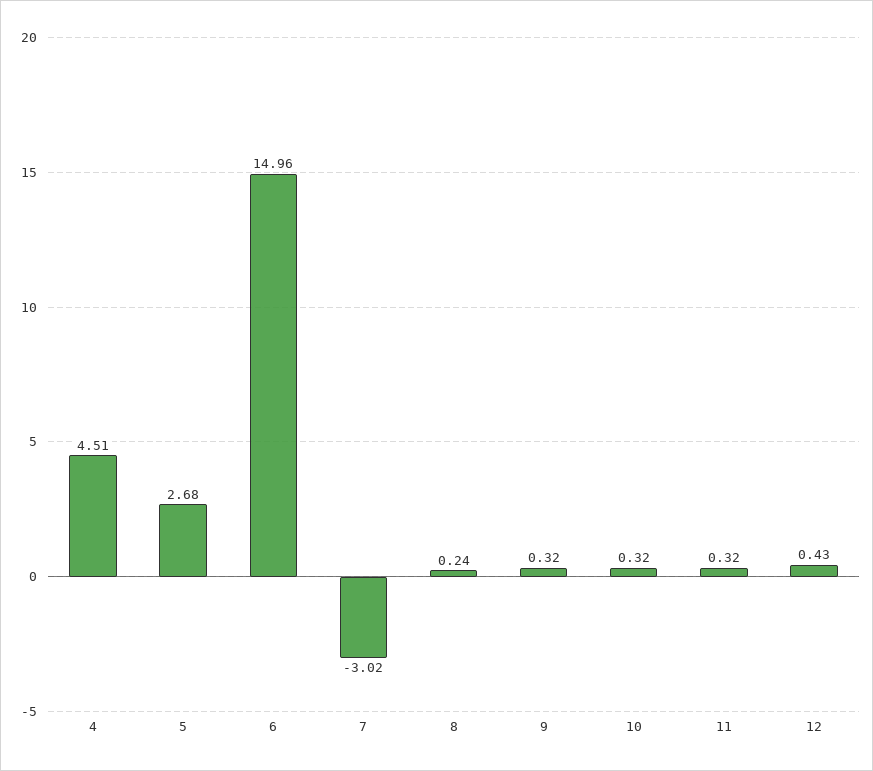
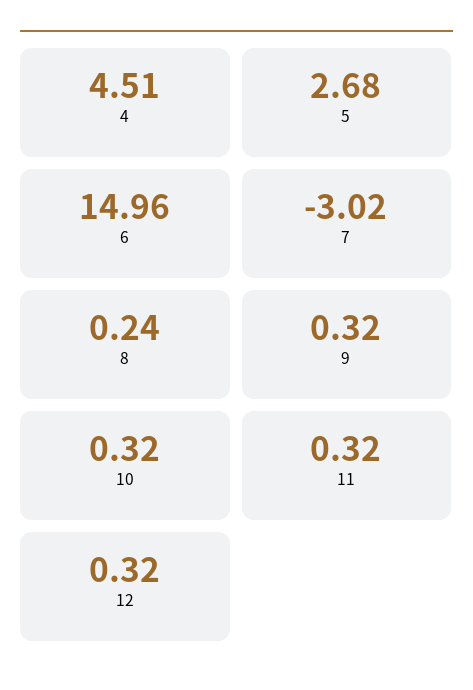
12: 0.43 -> 0.32

